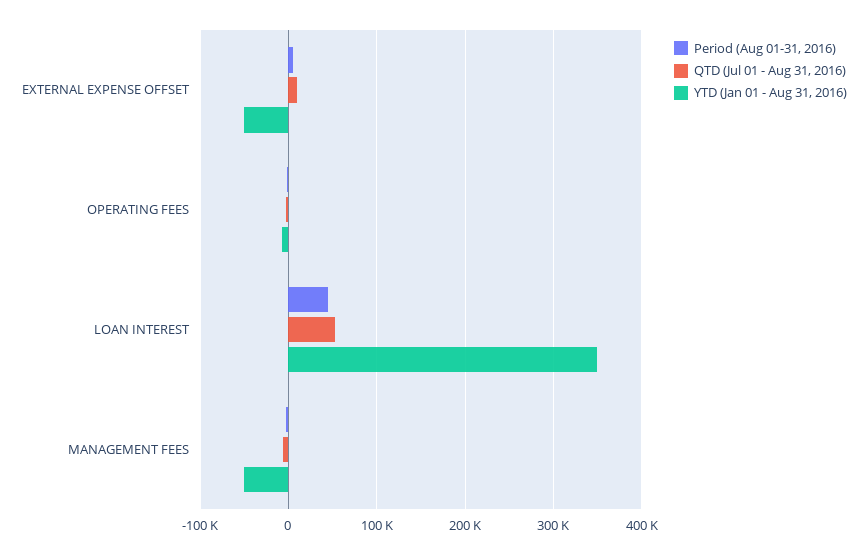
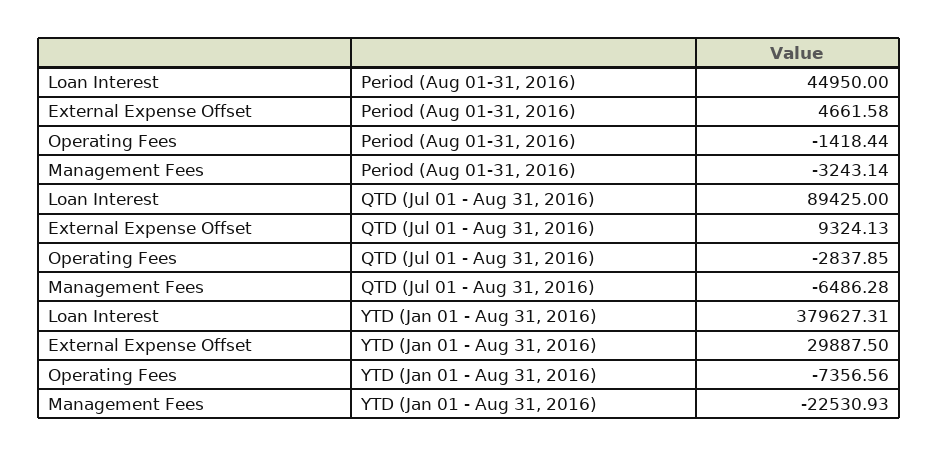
YTD (Jan 01 - Aug 31, 2016), EXTERNAL EXPENSE OFFSET: -50000 -> 29887.5
QTD (Jul 01 - Aug 31, 2016), LOAN INTEREST: 50000 -> 89425
YTD (Jan 01 - Aug 31, 2016), LOAN INTEREST: 350000 -> 379627.31
YTD (Jan 01 - Aug 31, 2016), MANAGEMENT FEES: -50000 -> -22530.93

